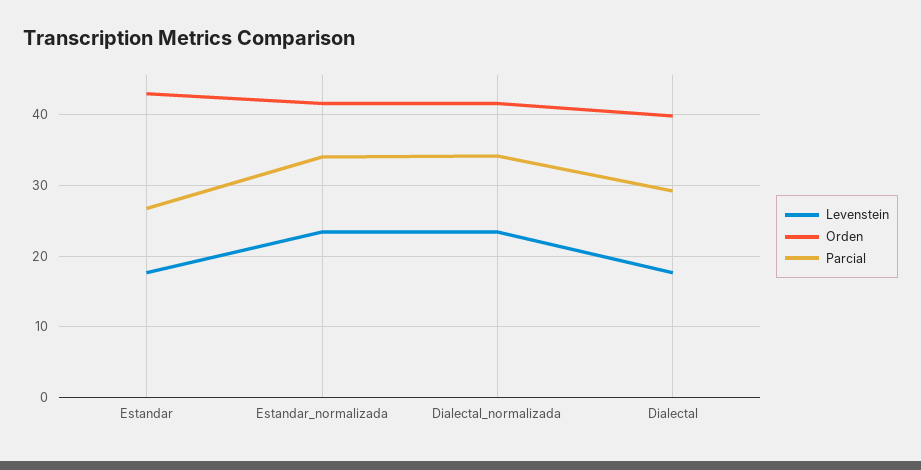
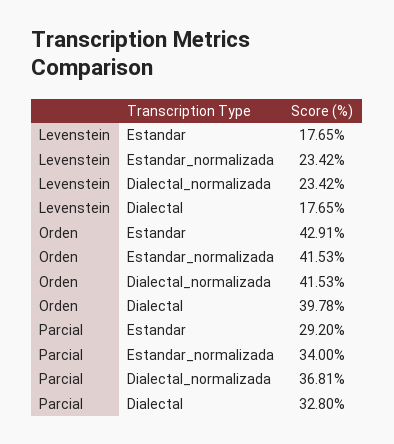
Parcial, Estandar: 27 -> 29.2
Parcial, Dialectal_normalizada: 34 -> 36.81
Parcial, Dialectal: 29 -> 32.8

